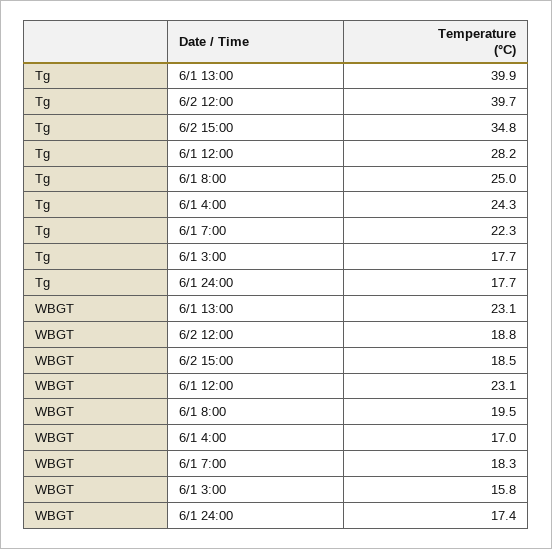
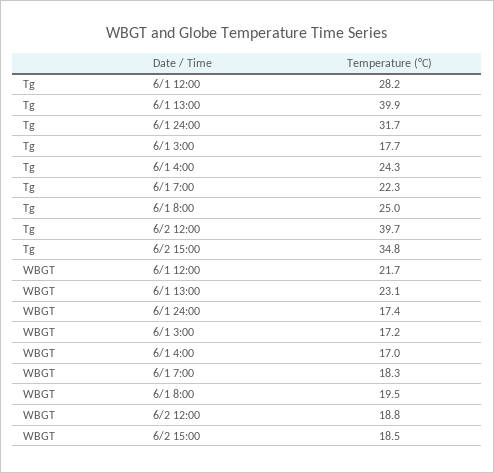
Tg, 6/1 24:00: 17.7 -> 31.7
WBGT, 6/1 12:00: 23.1 -> 21.7
WBGT, 6/1 3:00: 15.8 -> 17.2

